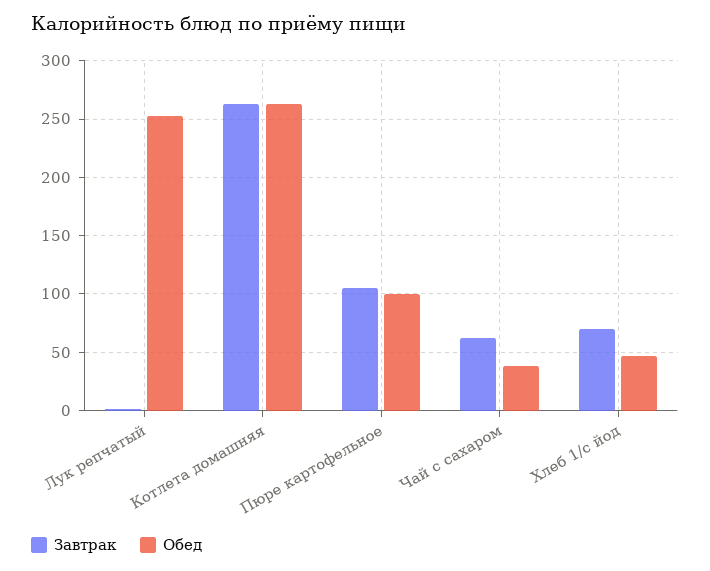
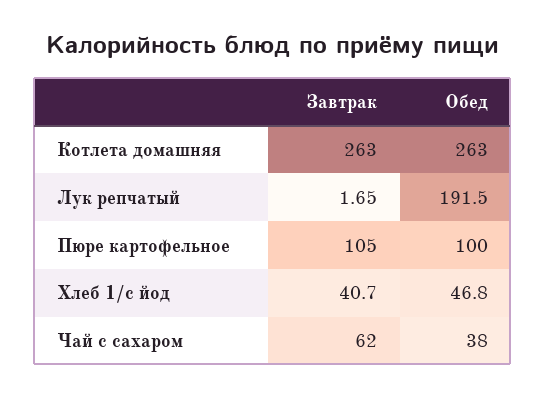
Обед, Лук репчатый: 250 -> 191.5
Завтрак, Хлеб 1/с йод: 70 -> 40.7

